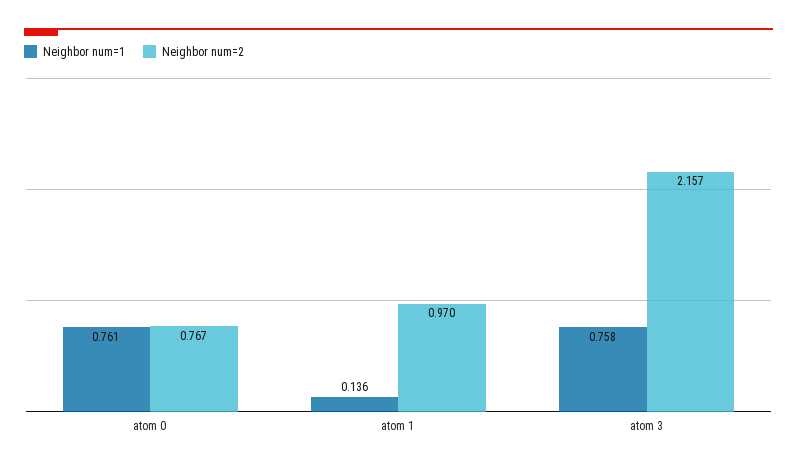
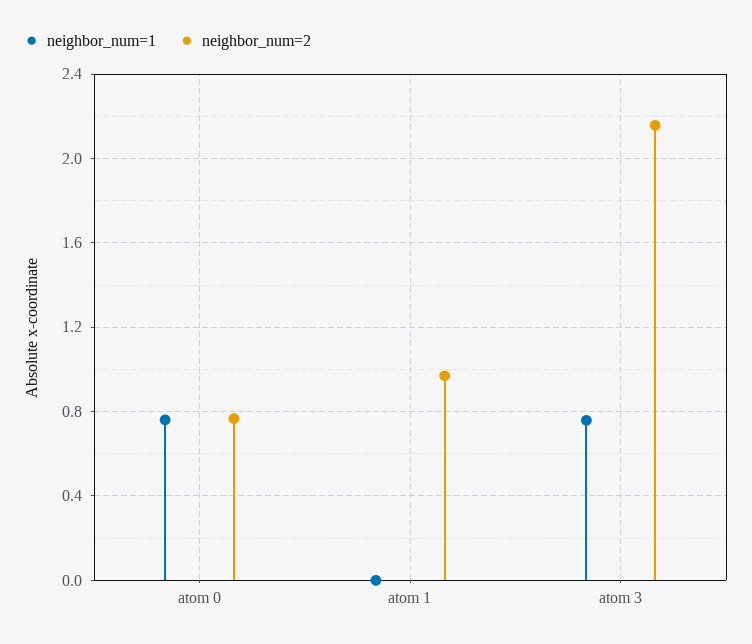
Neighbor num=1, atom 1: 0.136 -> 0

